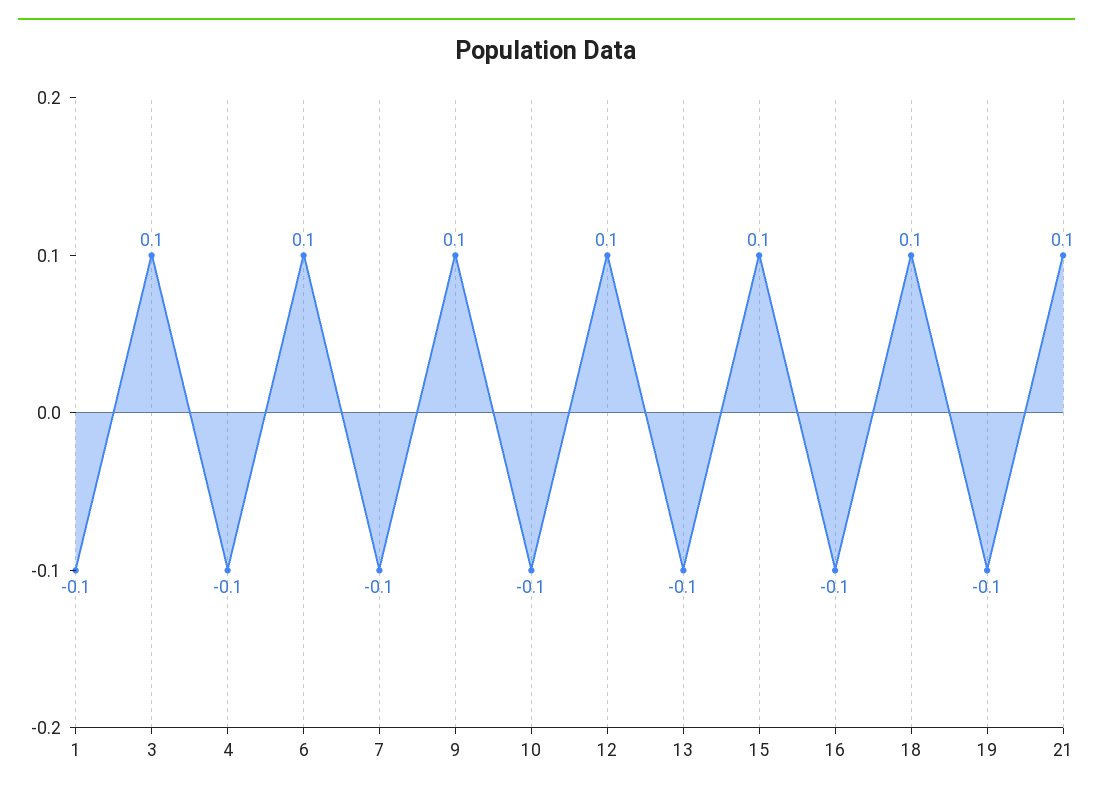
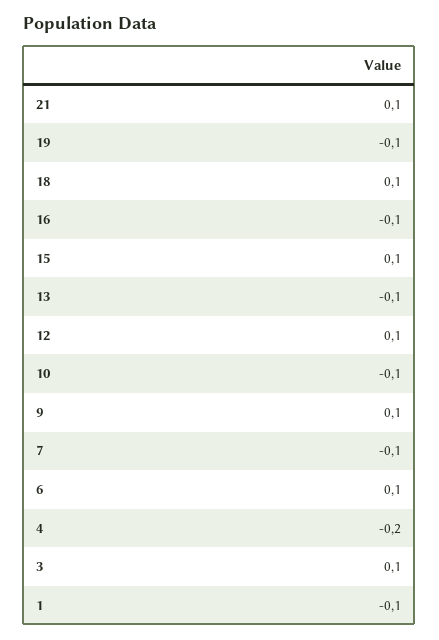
4: -0.1 -> -0.2

